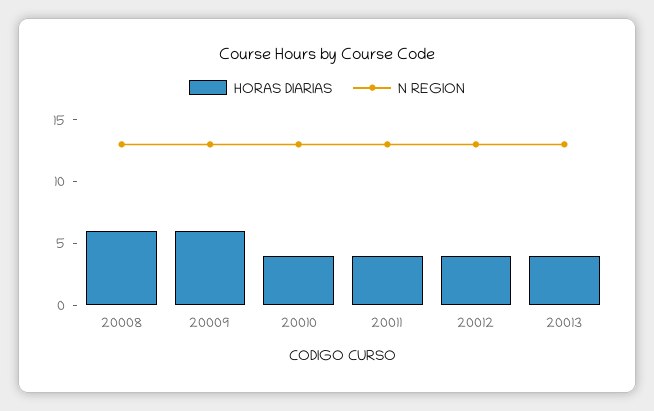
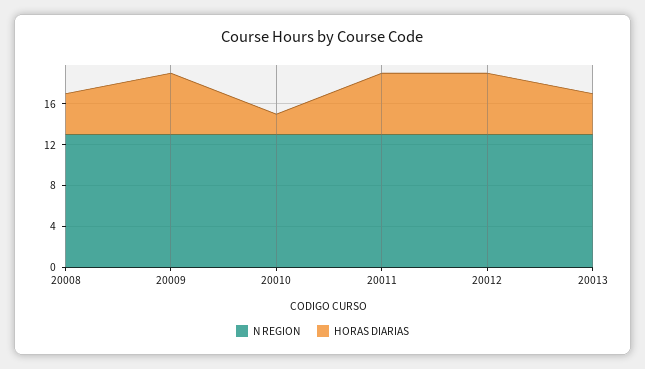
HORAS DIARIAS, 20008: 6 -> 4
HORAS DIARIAS, 20010: 4 -> 2
HORAS DIARIAS, 20011: 4 -> 6
HORAS DIARIAS, 20012: 4 -> 6

